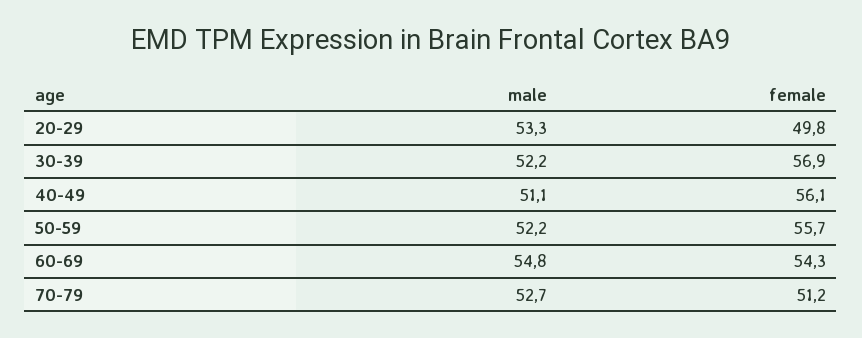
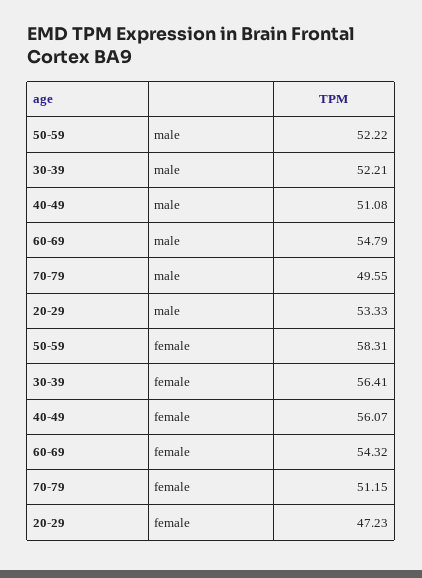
female, 20-29: 49.8 -> 47.23
female, 30-39: 56.9 -> 56.41
female, 50-59: 55.7 -> 58.31
male, 70-79: 52.7 -> 49.55

